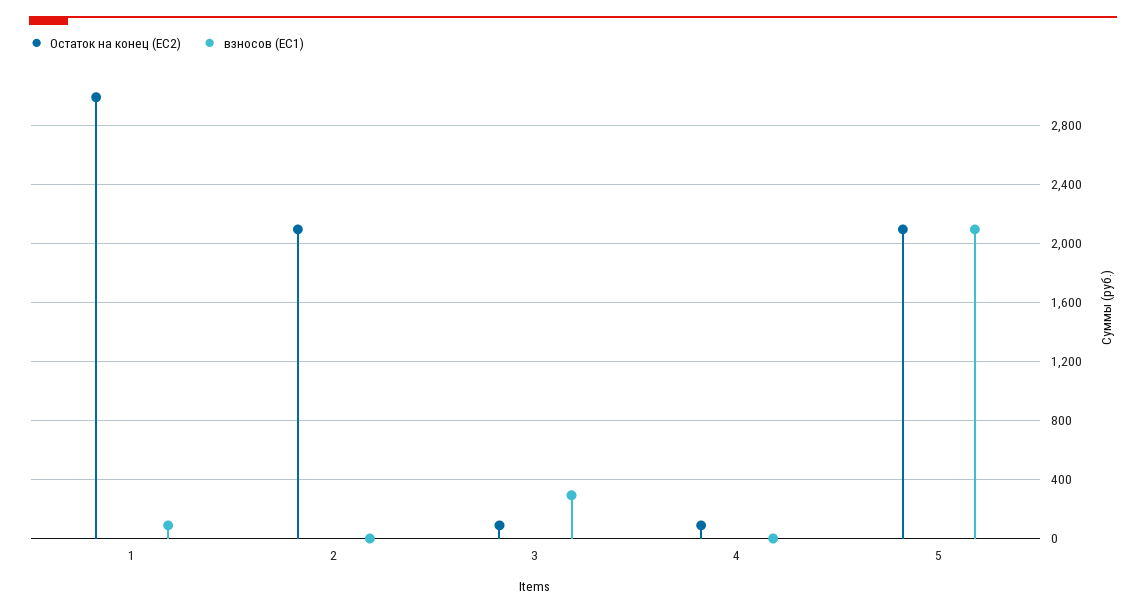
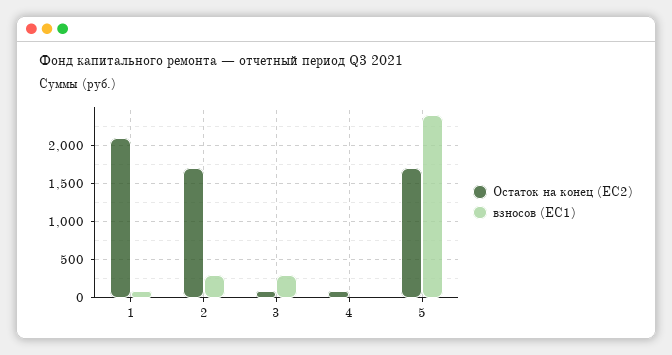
Остаток на конец (EC2), 1: 3000 -> 2100
Остаток на конец (EC2), 2: 2100 -> 1700
взносов (EC1), 2: 0 -> 300
Остаток на конец (EC2), 5: 2100 -> 1700
взносов (EC1), 5: 2100 -> 2400

